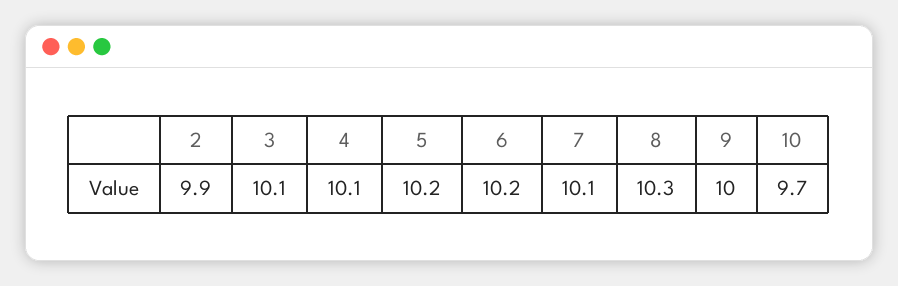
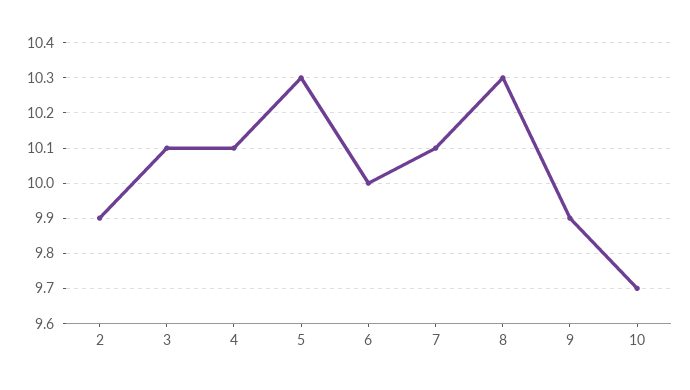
5: 10.2 -> 10.3
6: 10.2 -> 10
9: 10 -> 9.9

